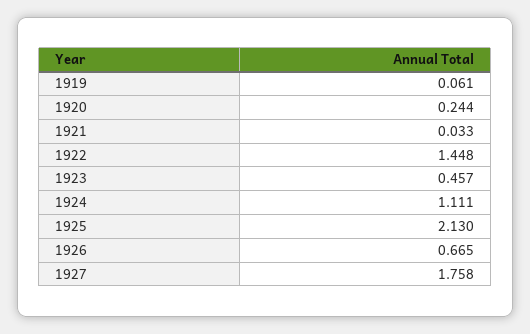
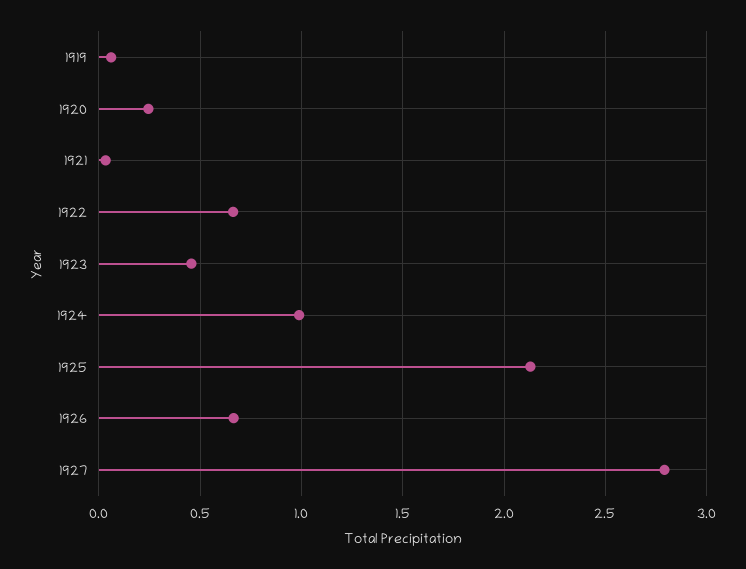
1922: 1.448 -> 0.65
1924: 1.111 -> 1
1927: 1.758 -> 2.8

